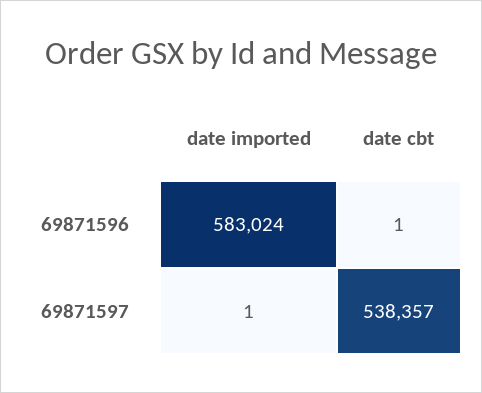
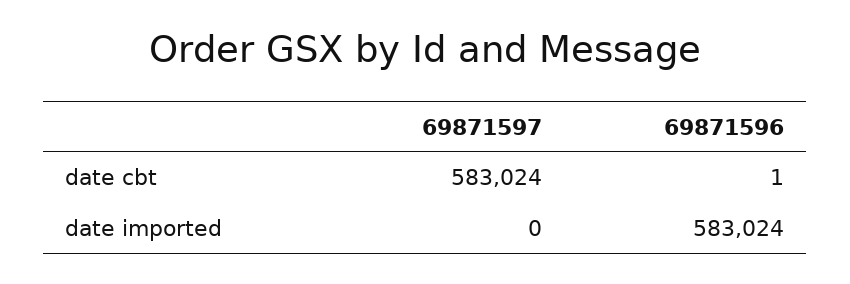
date imported, 69871597: 1 -> 0
date cbt, 69871597: 538357 -> 583024

